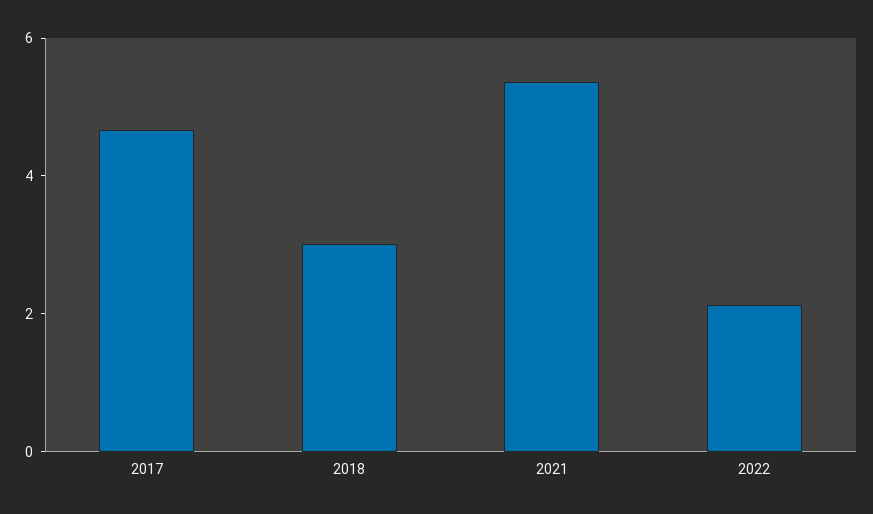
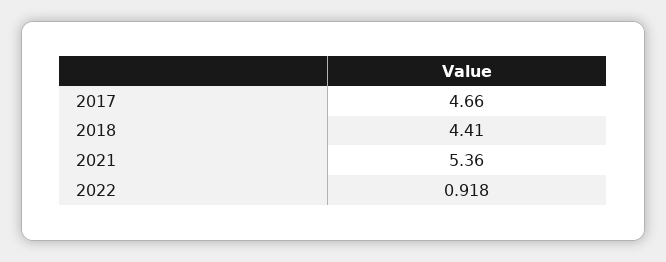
2018: 3 -> 4.41
2022: 2 -> 0.918

